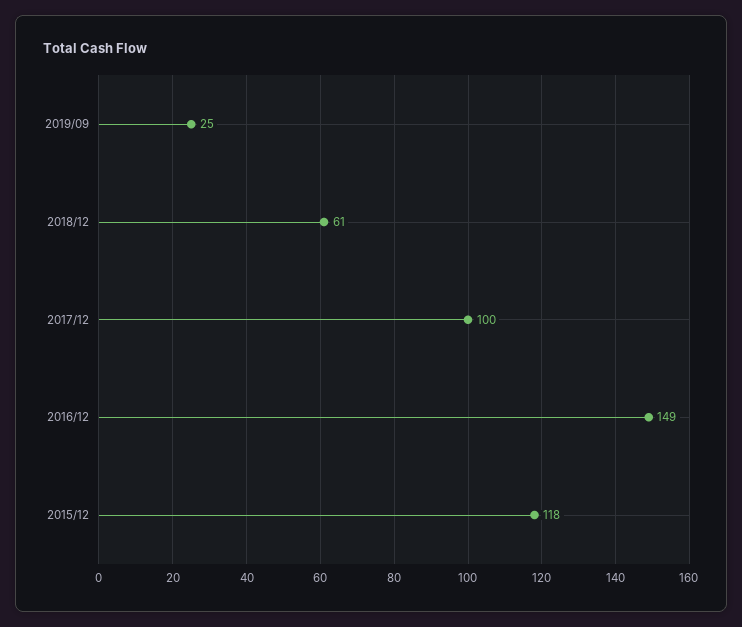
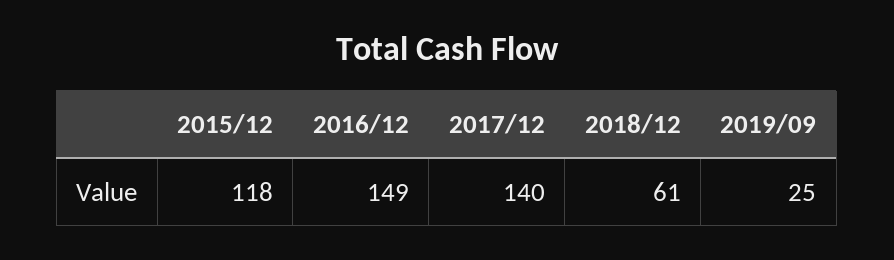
2017/12: 100 -> 140

